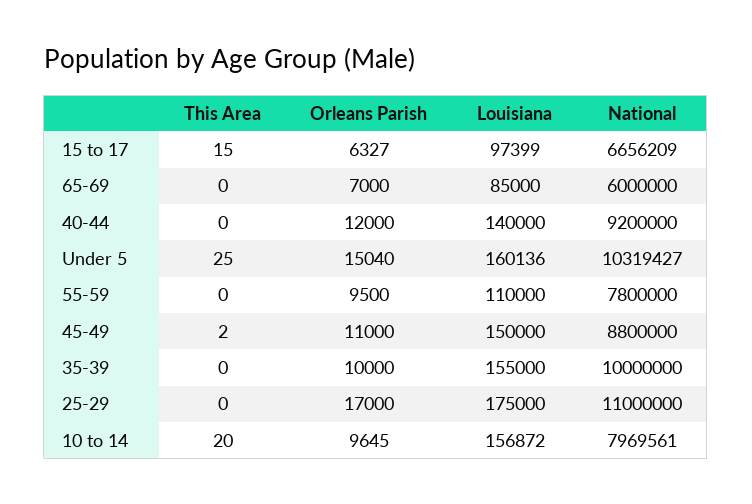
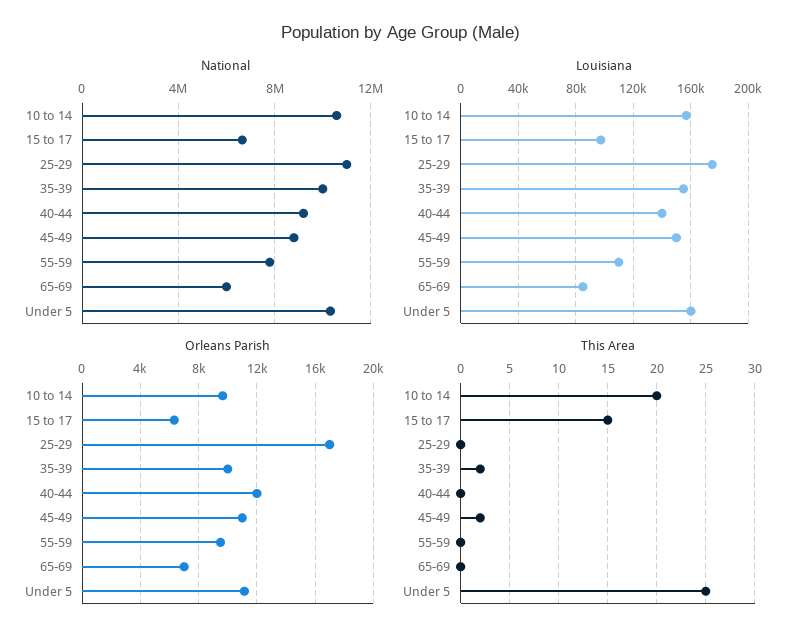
Orleans Parish, Under 5: 15040 -> 11000
This Area, 35-39: 0 -> 2
National, 10 to 14: 7969561 -> 10500000

